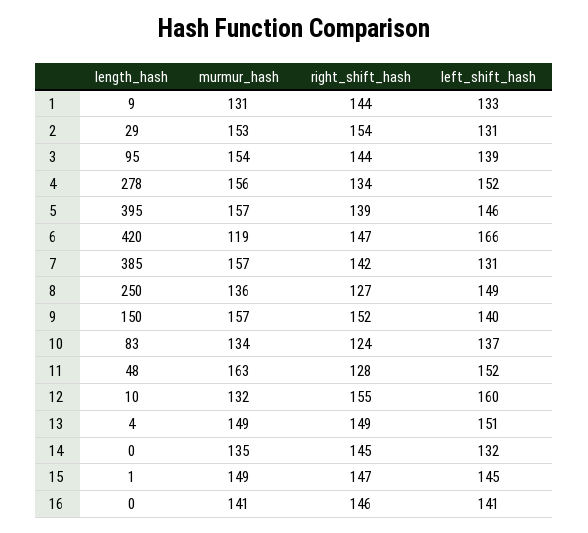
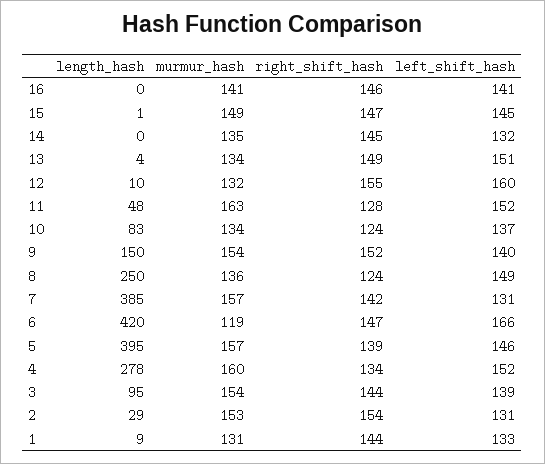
murmur_hash, 4: 156 -> 160
right_shift_hash, 8: 127 -> 124
murmur_hash, 9: 157 -> 154
murmur_hash, 13: 149 -> 134

